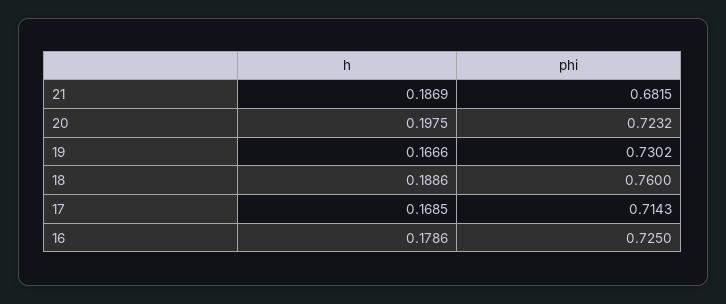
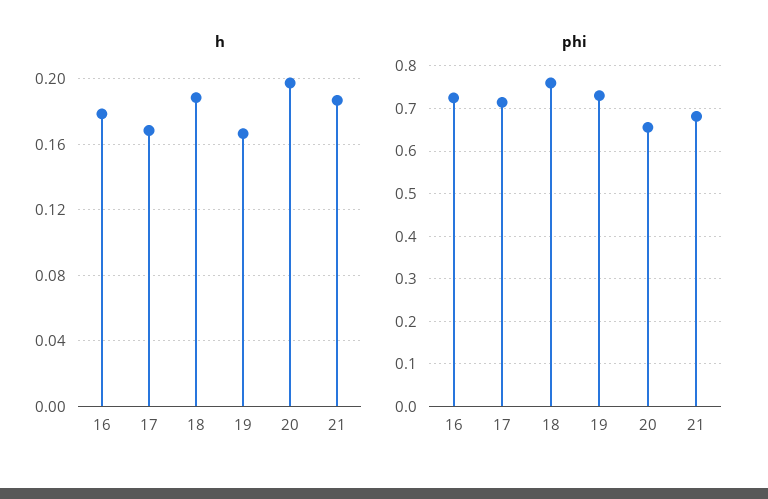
phi, 20: 0.7232 -> 0.66

